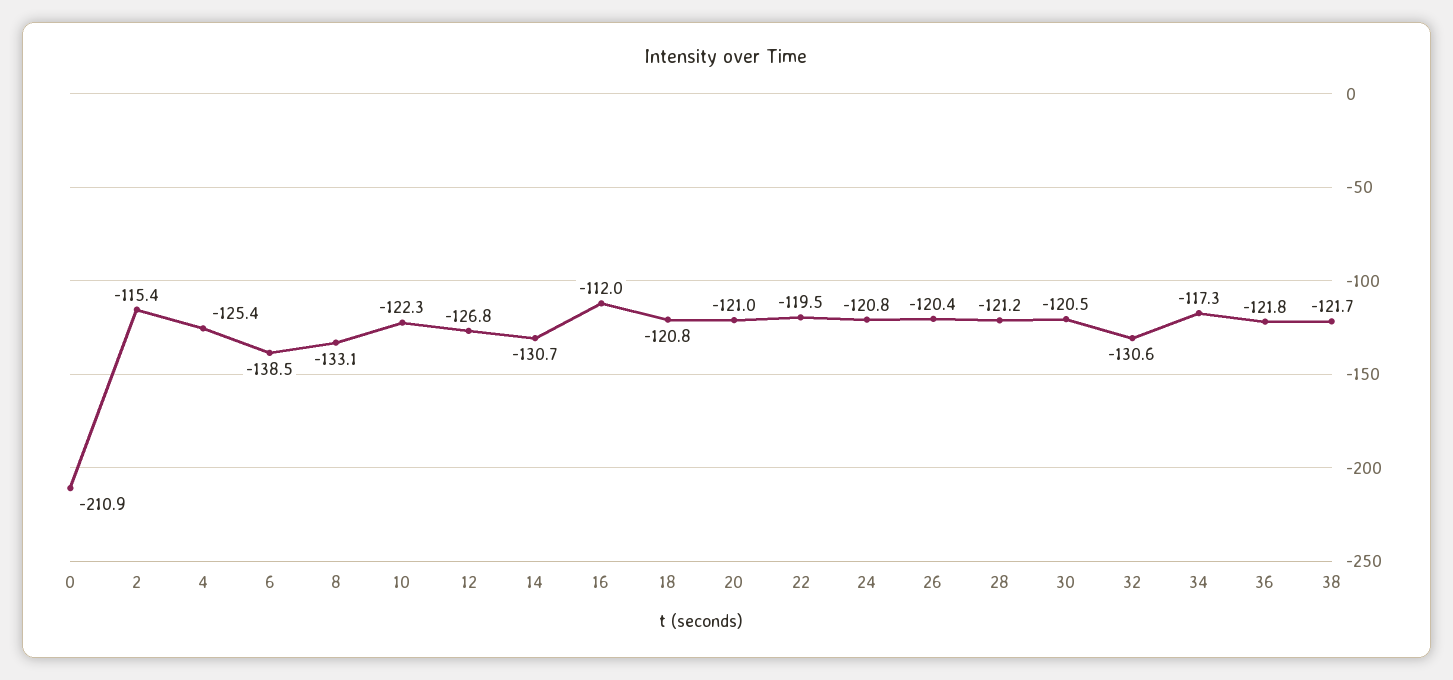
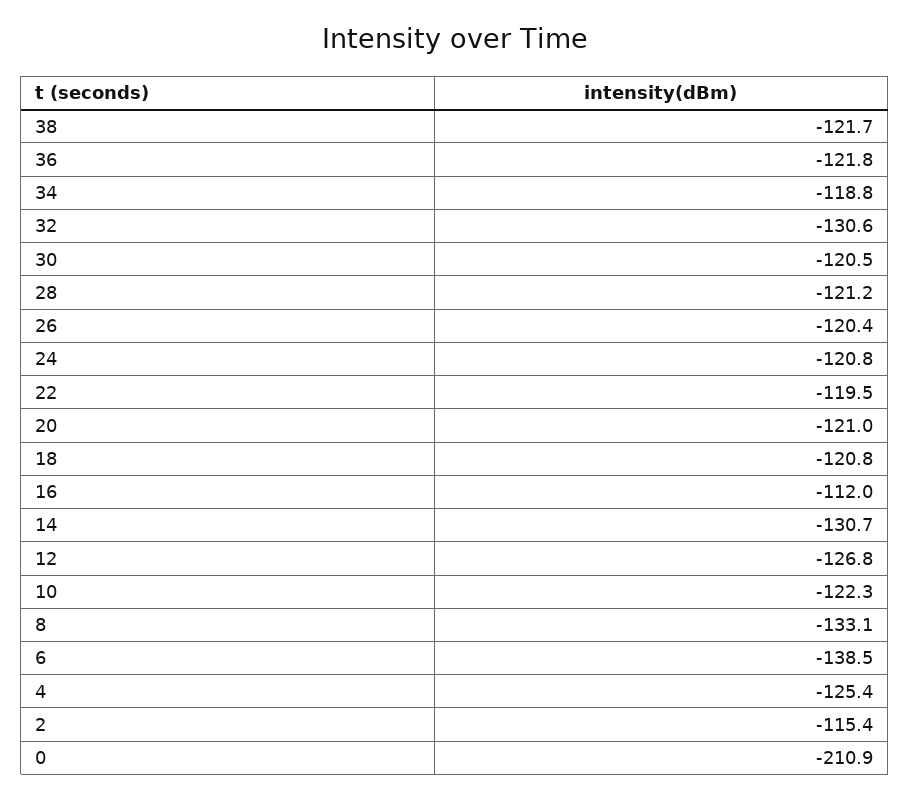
34: -117.3 -> -118.8

